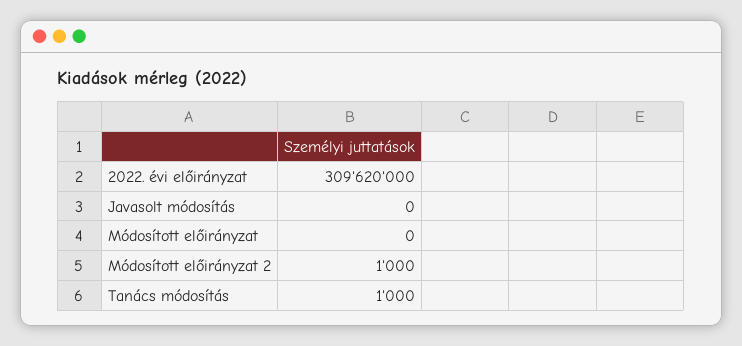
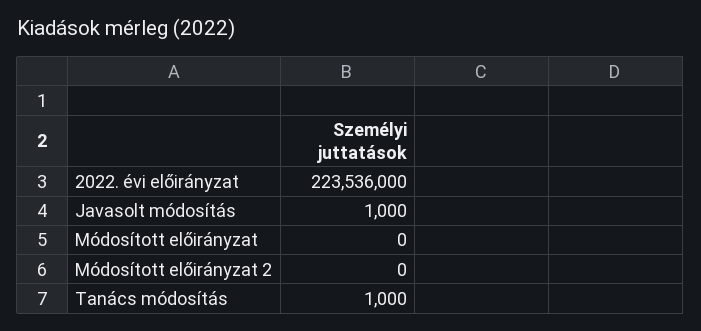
2022. évi előirányzat: 309620000 -> 223536000
Javasolt módosítás: 0 -> 1000
Módosított előirányzat 2: 1000 -> 0

